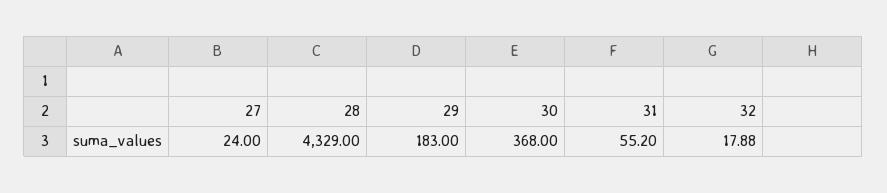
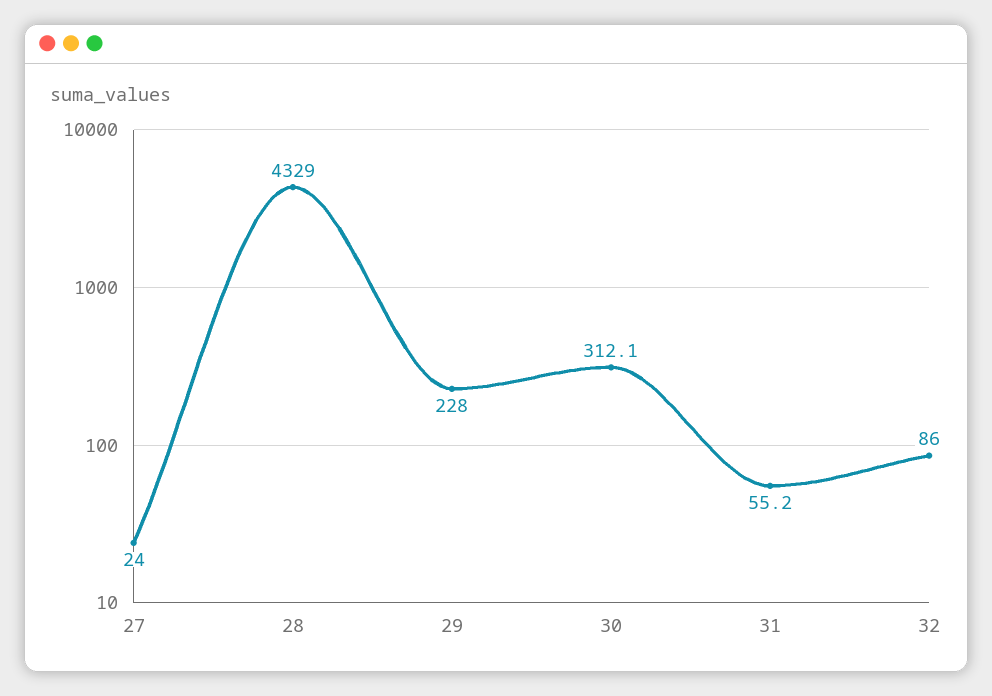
29: 183 -> 228
30: 368 -> 312.1
32: 17.88 -> 86

